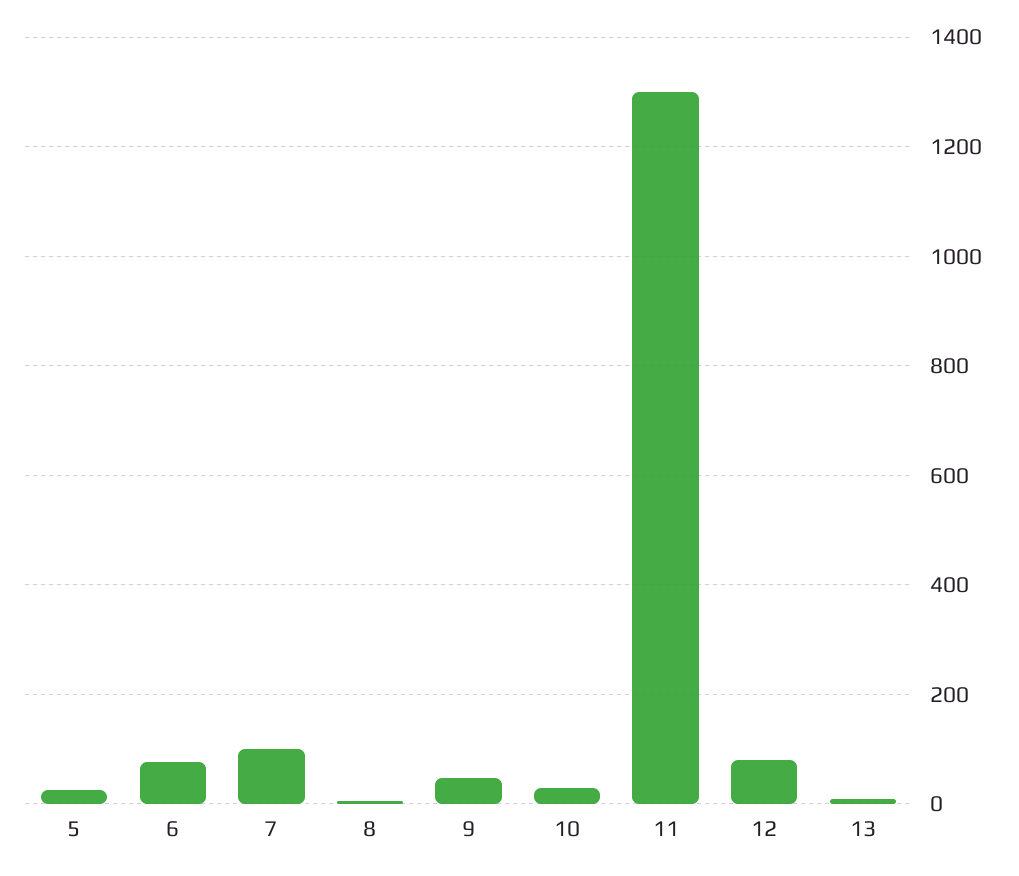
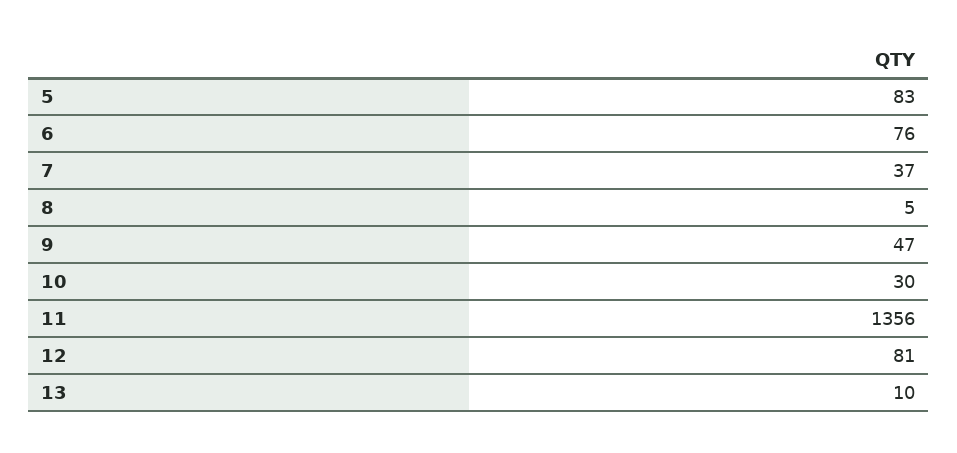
5: 20 -> 83
7: 100 -> 37
11: 1300 -> 1356

